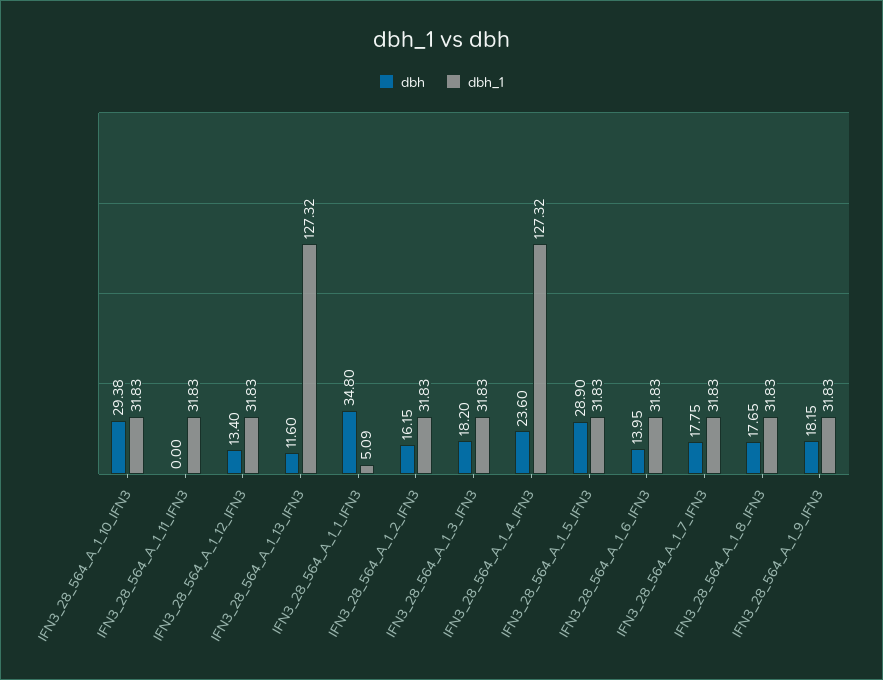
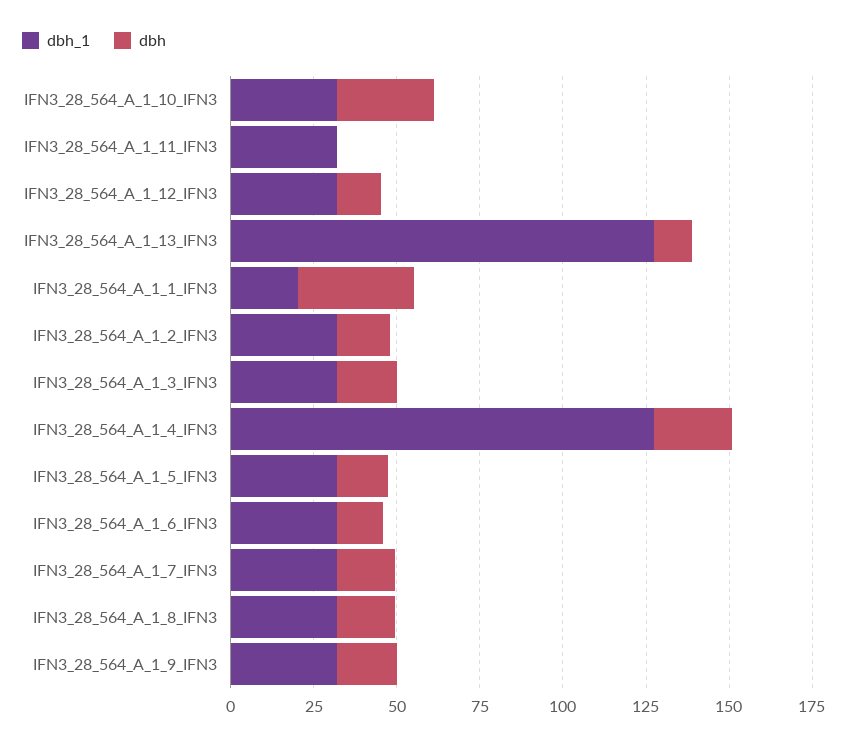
dbh_1, IFN3_28_564_A_1_1_IFN3: 5.09 -> 20
dbh, IFN3_28_564_A_1_5_IFN3: 28.9 -> 15

